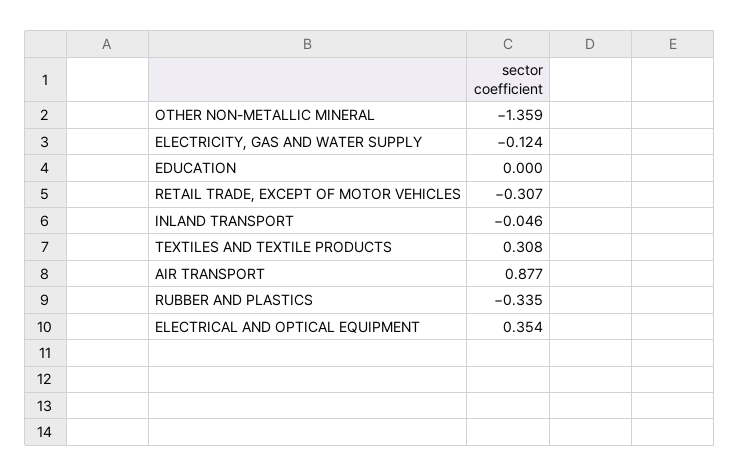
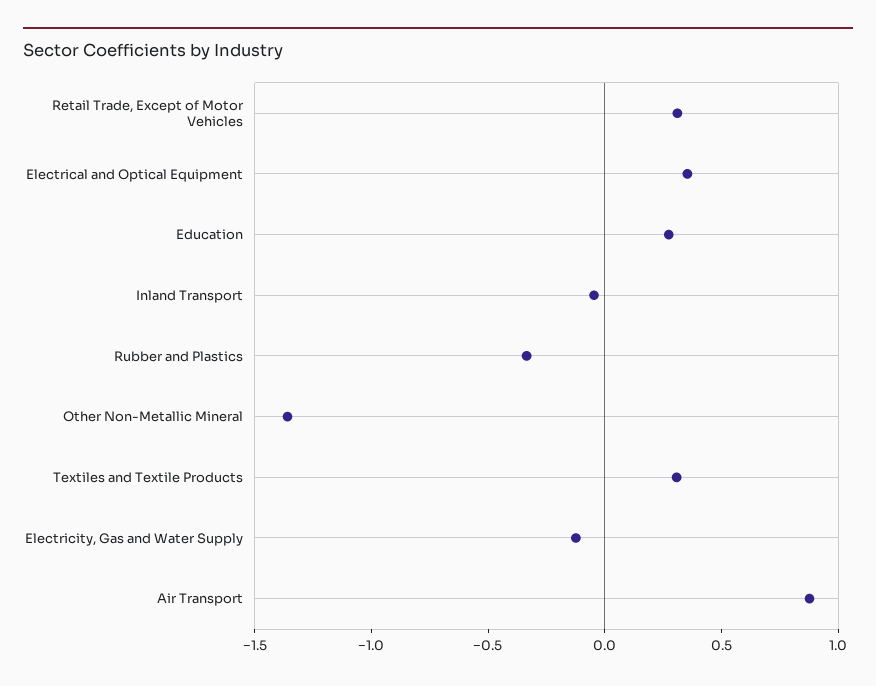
EDUCATION: 0 -> 0.3
RETAIL TRADE, EXCEPT OF MOTOR VEHICLES: -0.307 -> 0.3

